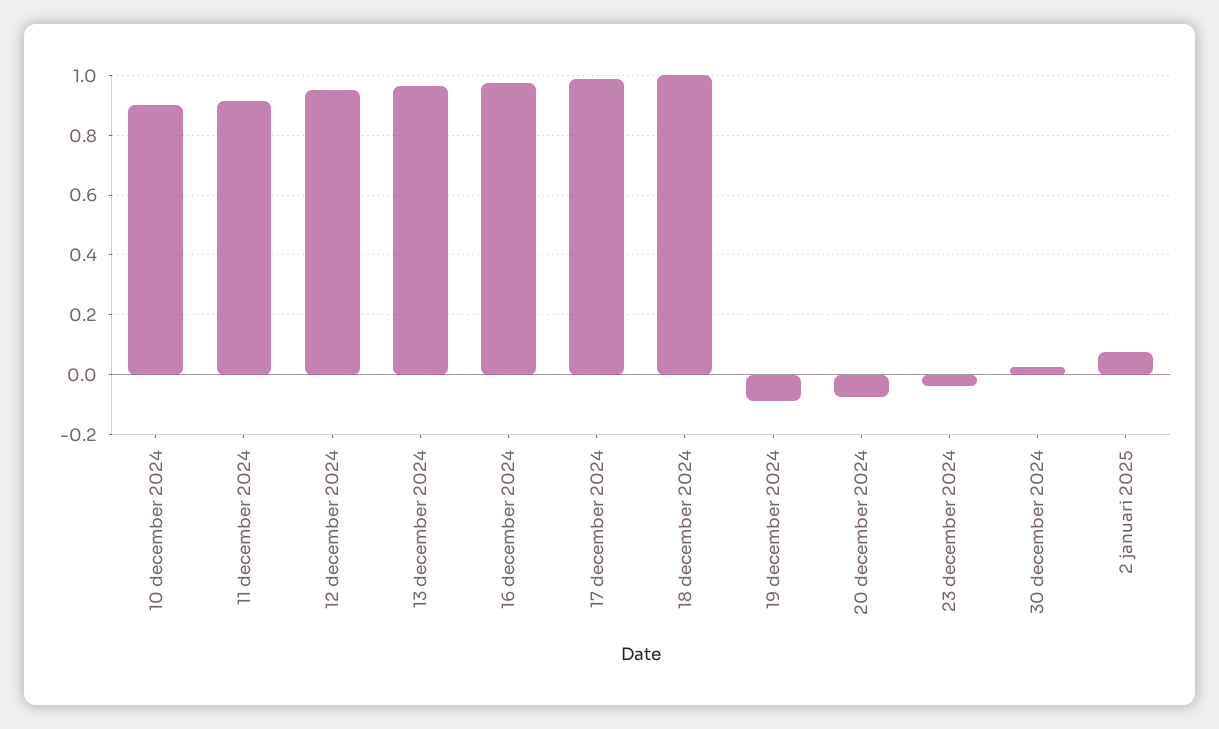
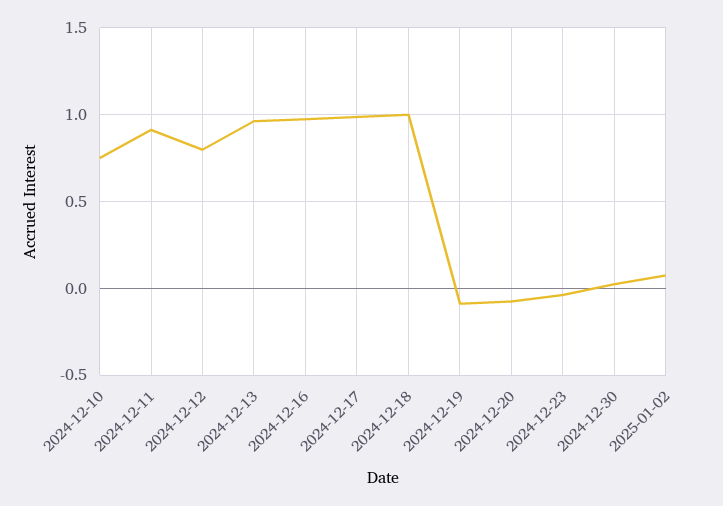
10 december 2024: 0.9 -> 0.75
12 december 2024: 0.95 -> 0.8

